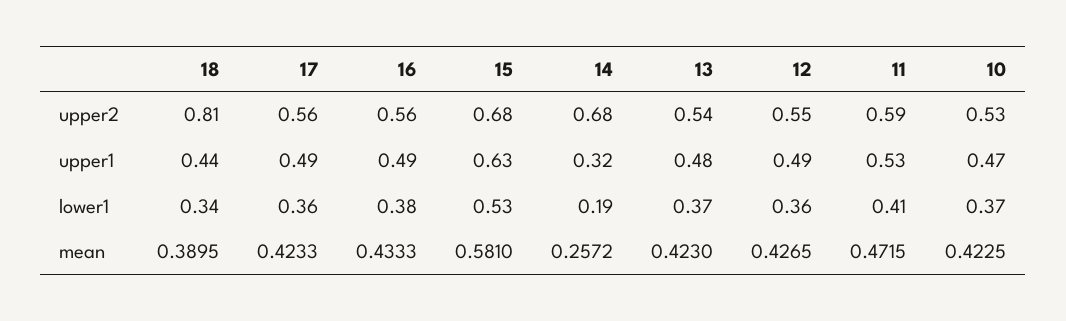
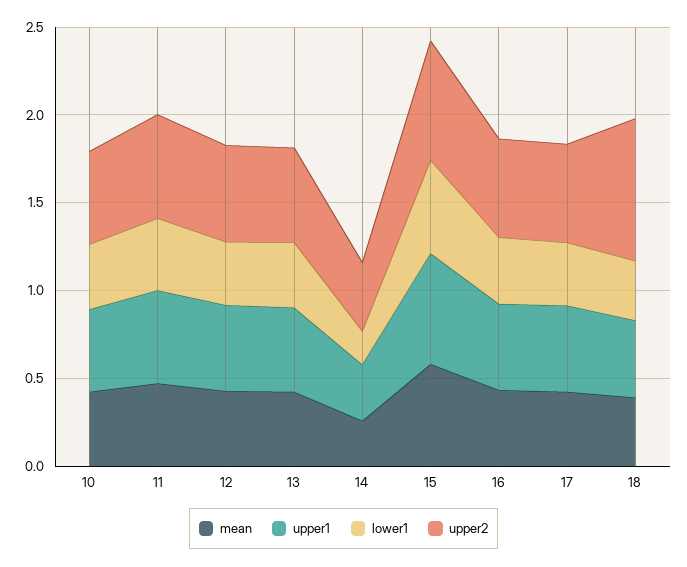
upper2, 14: 0.68 -> 0.4

